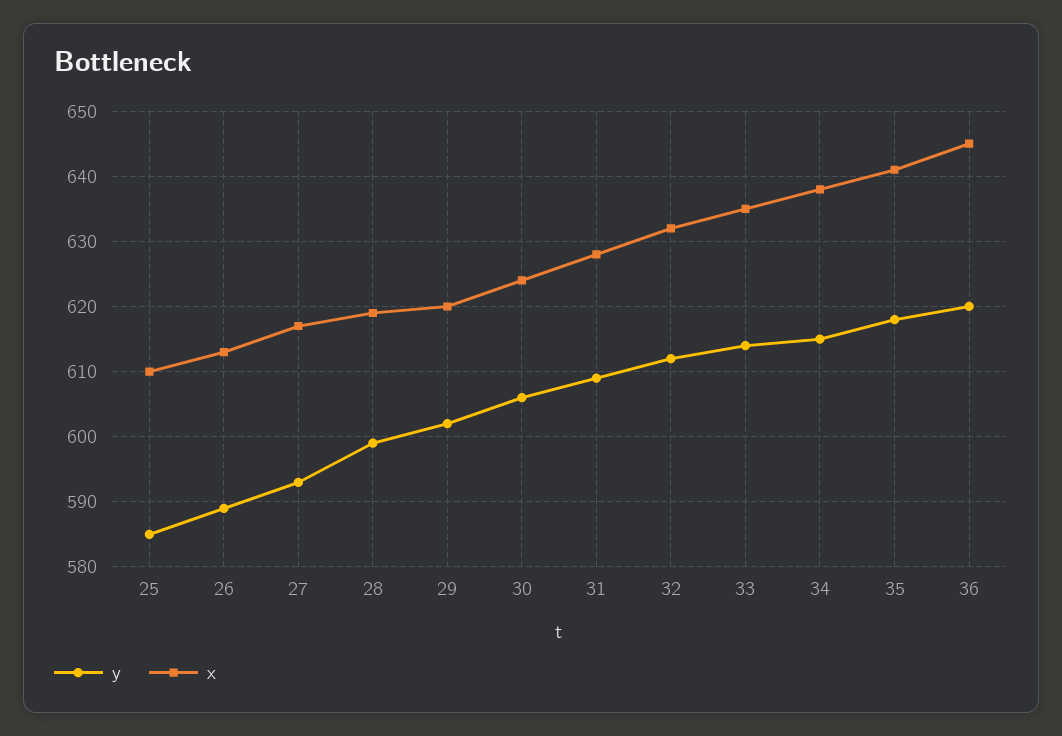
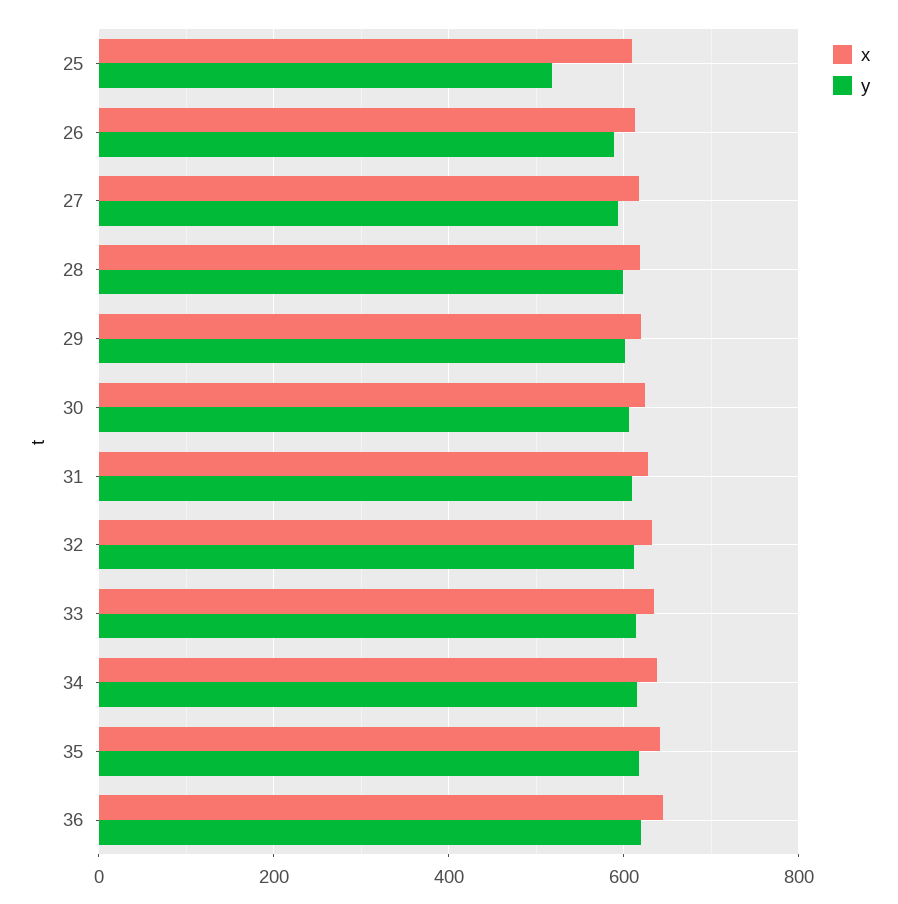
y, 25: 585 -> 520

